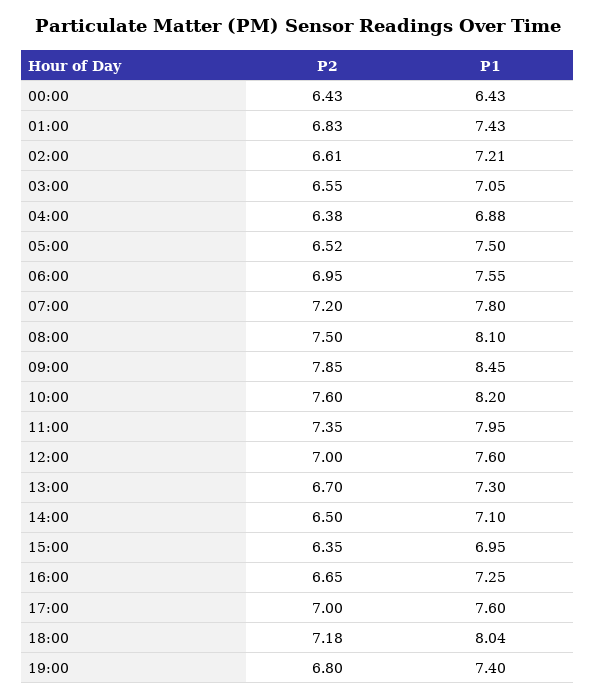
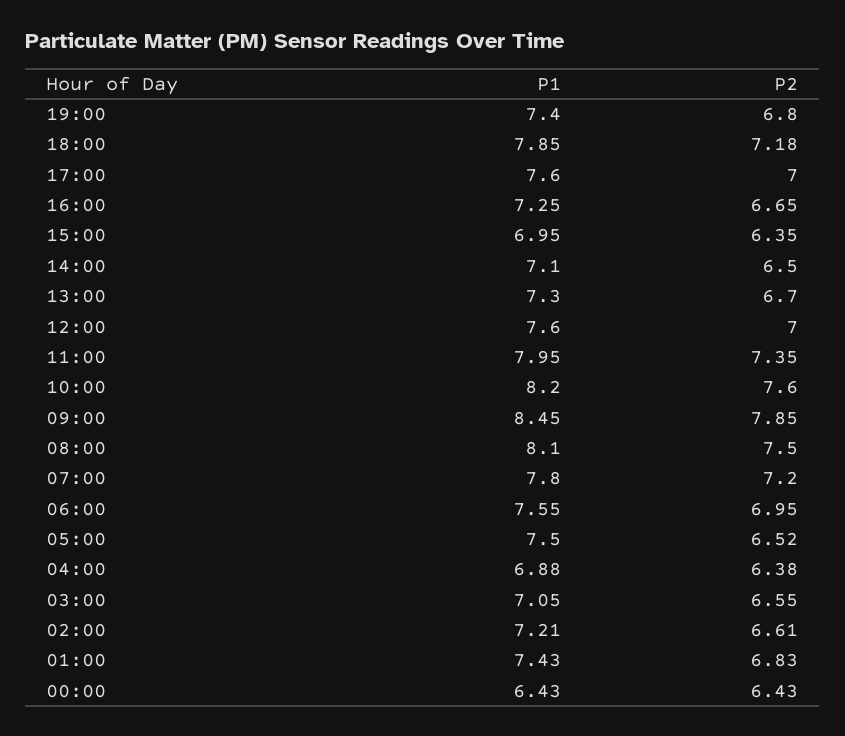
P1, 18:00: 8.04 -> 7.85

